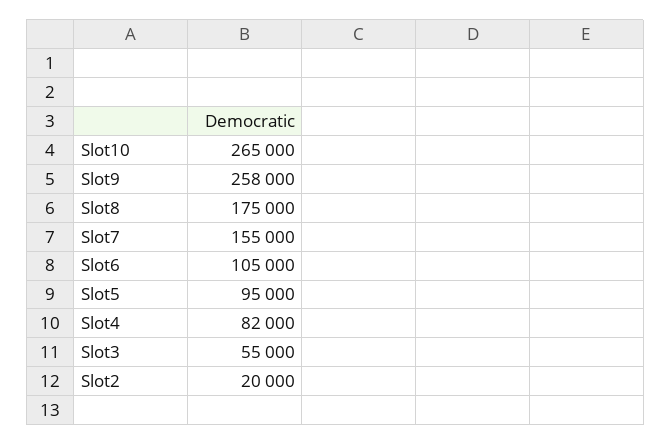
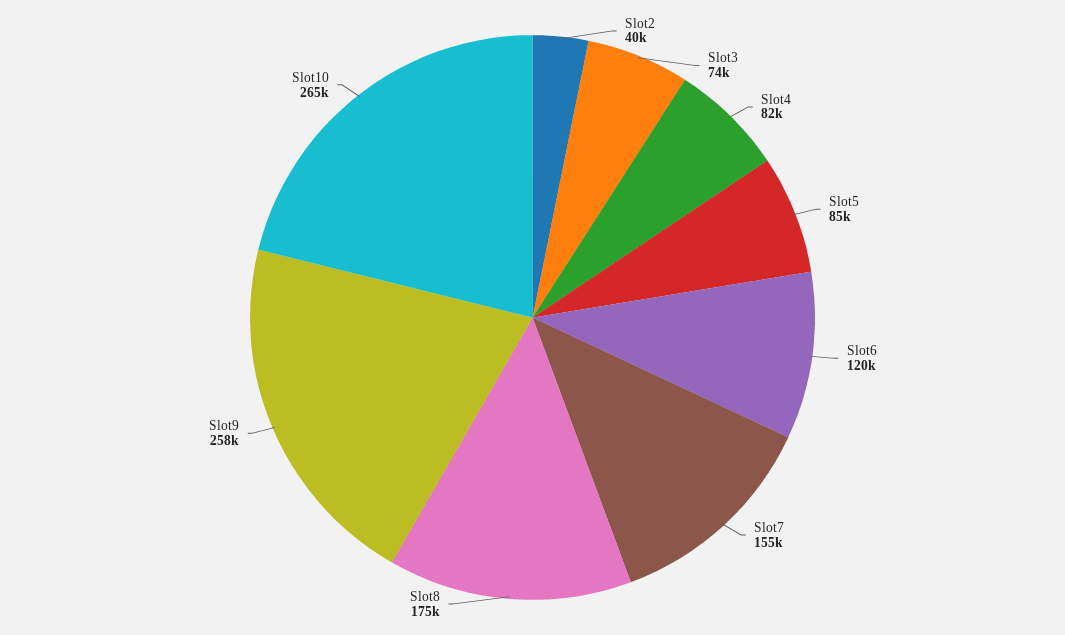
Slot6: 105000 -> 120000
Slot5: 95000 -> 85000
Slot3: 55000 -> 74000
Slot2: 20000 -> 40000

